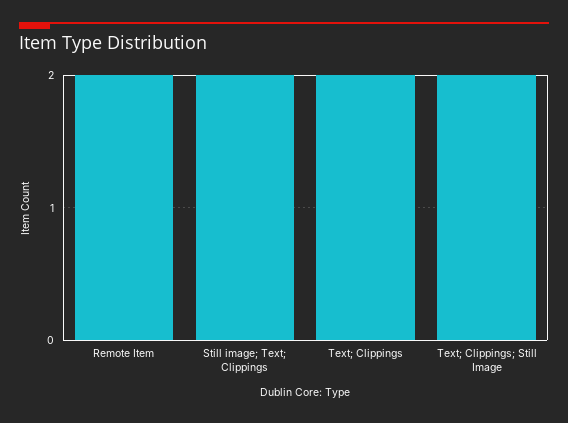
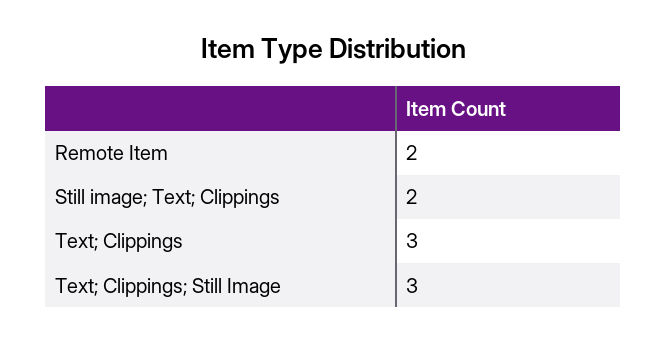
Text; Clippings: 2 -> 3
Text; Clippings; Still Image: 2 -> 3

